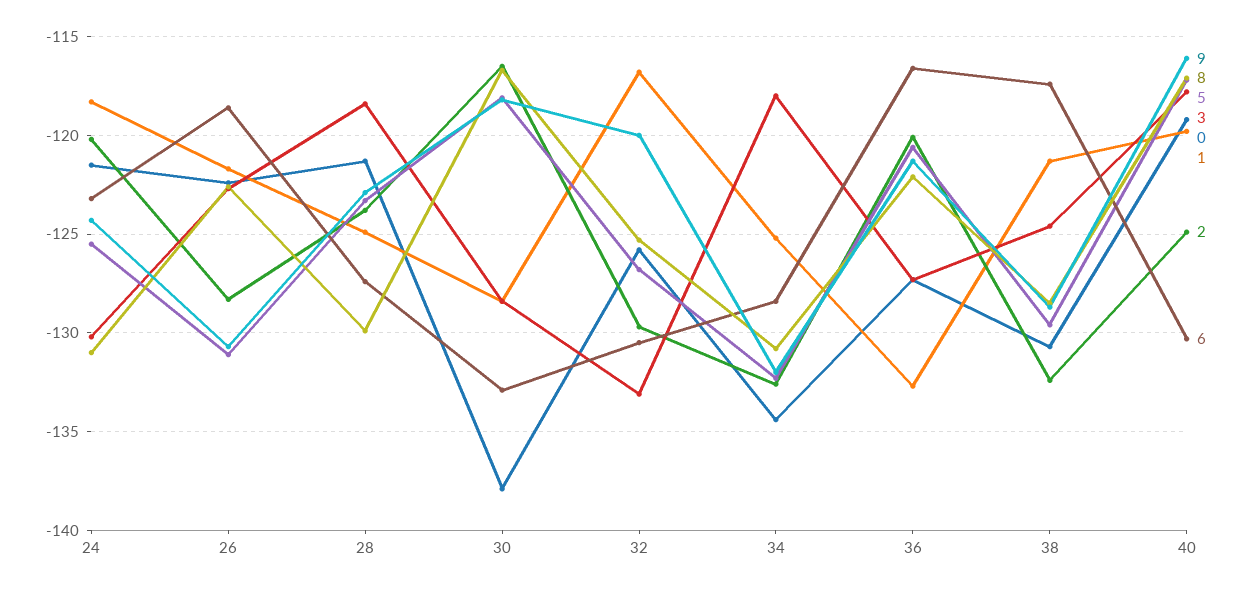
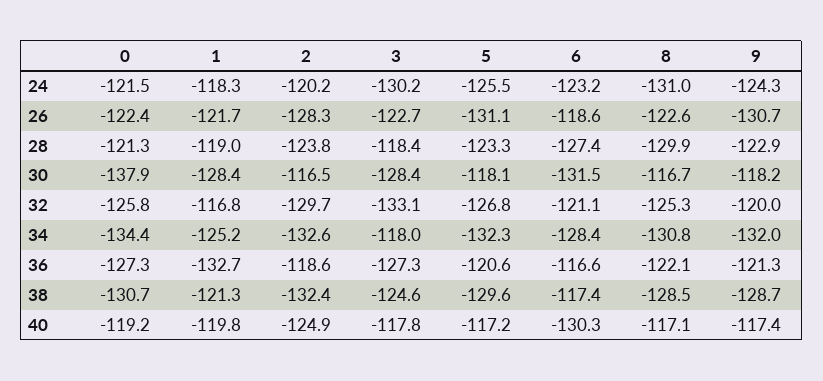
1, 28: -125 -> -119
6, 30: -133 -> -131.5
6, 32: -130.5 -> -121.1
2, 36: -120 -> -118.6
9, 40: -116 -> -117.4

